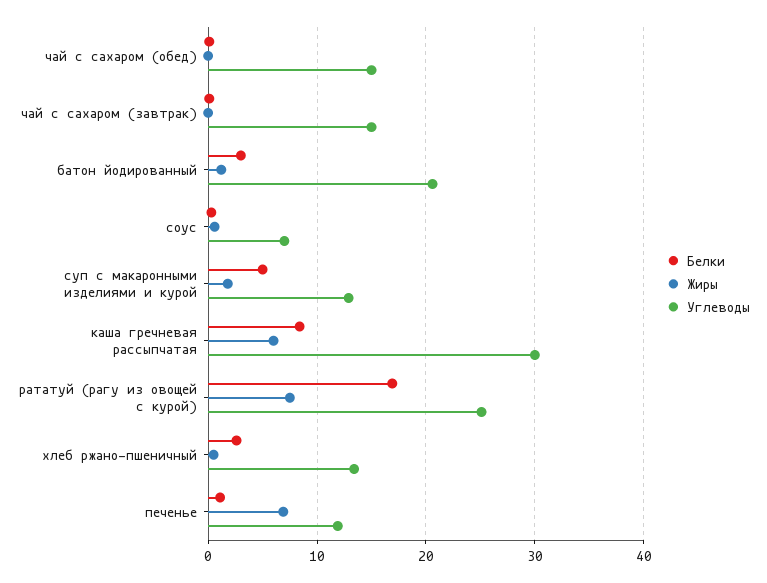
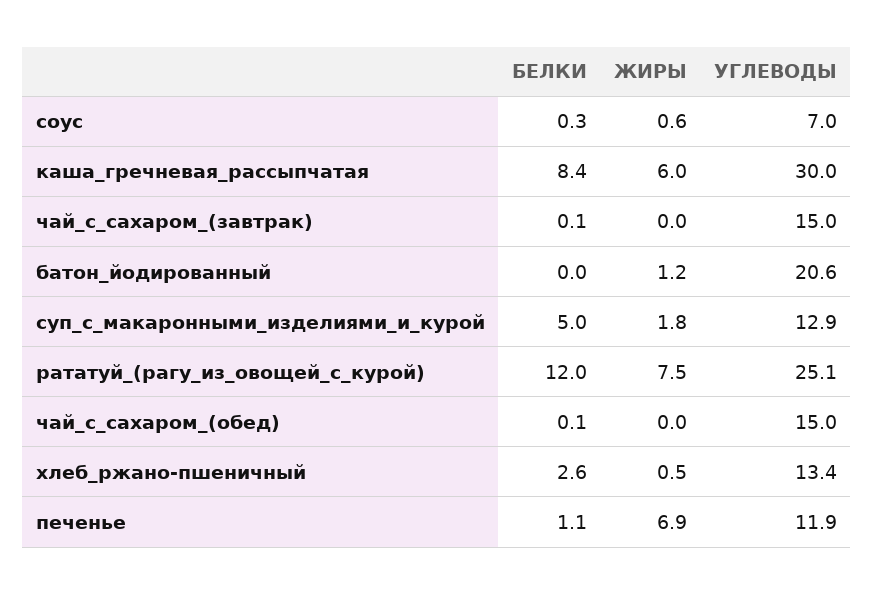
Белки, батон йодированный: 3 -> 0
Белки, рататуй (рагу из овощей с курой): 17 -> 12

